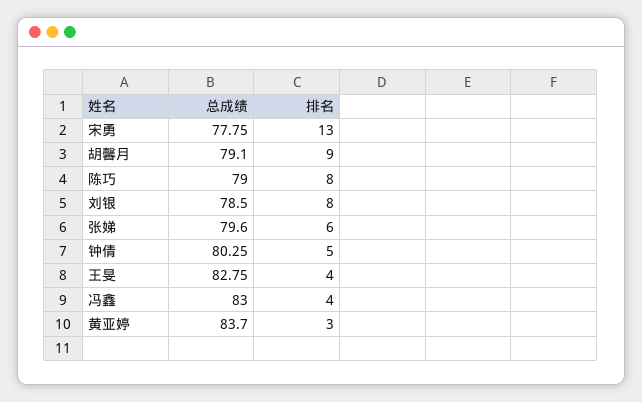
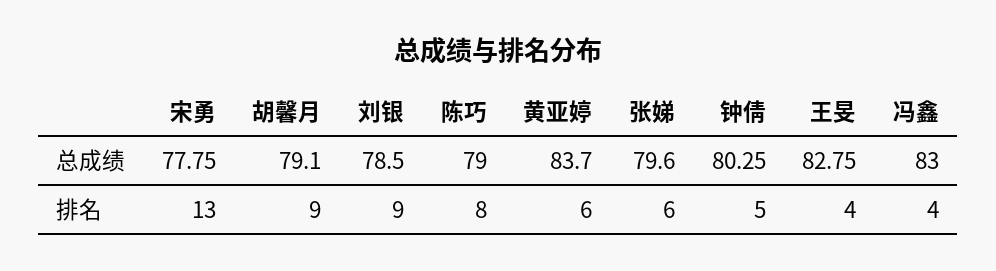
排名, 刘银: 8 -> 9
排名, 黄亚婷: 3 -> 6

